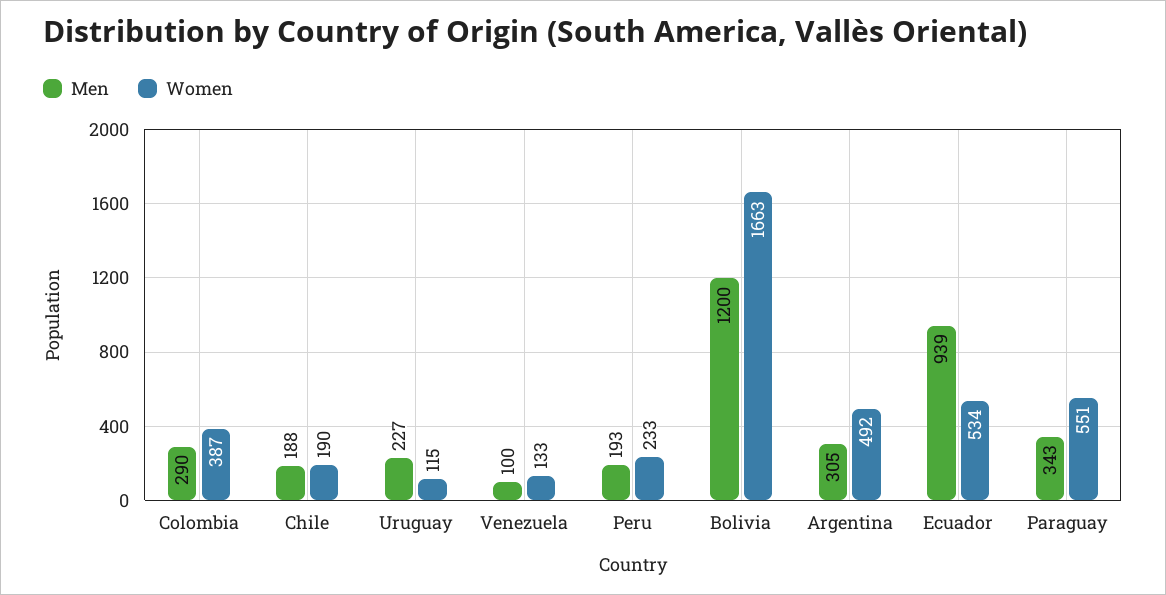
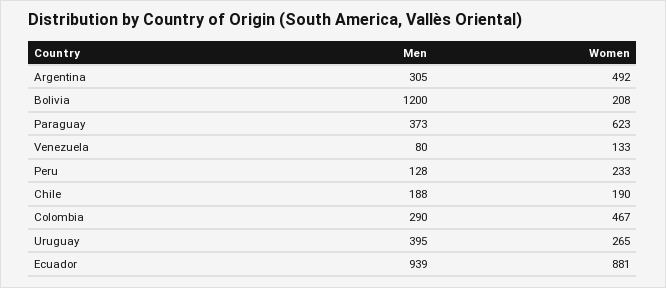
Women, Colombia: 387 -> 467
Men, Uruguay: 227 -> 395
Women, Uruguay: 115 -> 265
Men, Venezuela: 100 -> 80
Men, Peru: 193 -> 128
Women, Bolivia: 1663 -> 208
Women, Ecuador: 534 -> 881
Men, Paraguay: 343 -> 373
Women, Paraguay: 551 -> 623

